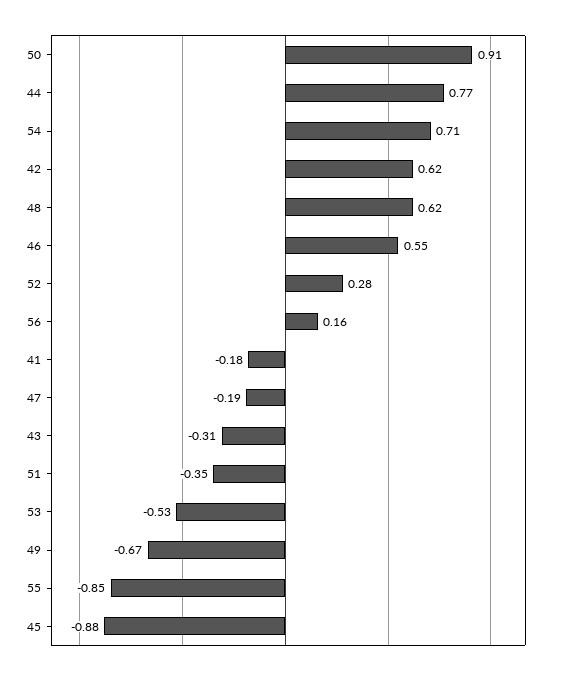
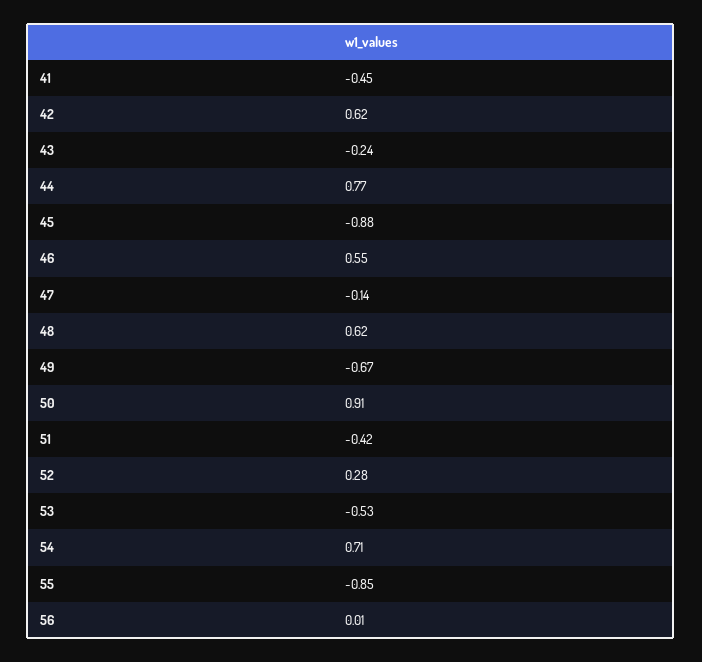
56: 0.16 -> 0.01
41: -0.18 -> -0.45
47: -0.19 -> -0.14
43: -0.31 -> -0.24
51: -0.35 -> -0.42

